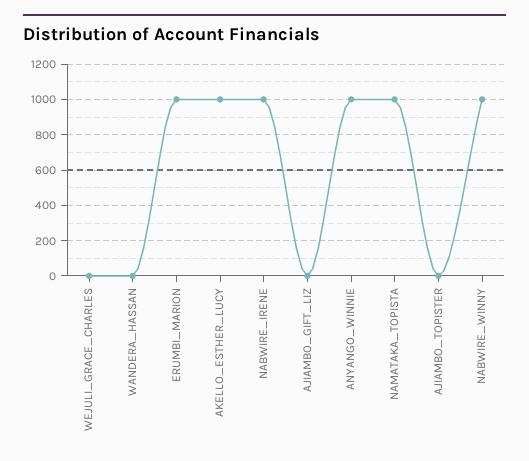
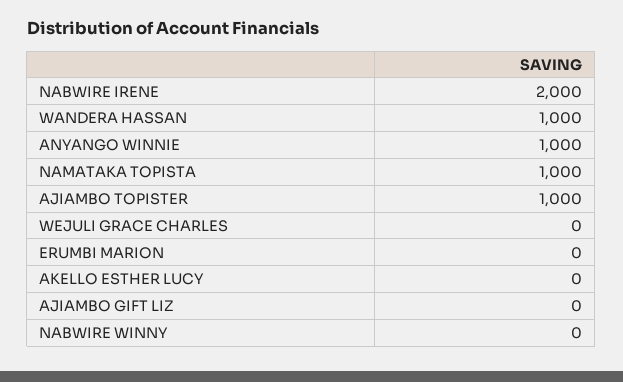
WANDERA_HASSAN: 0 -> 1000
ERUMBI_MARION: 1000 -> 0
AKELLO_ESTHER_LUCY: 1000 -> 0
NABWIRE_IRENE: 1000 -> 2000
AJIAMBO_TOPISTER: 0 -> 1000
NABWIRE_WINNY: 1000 -> 0

